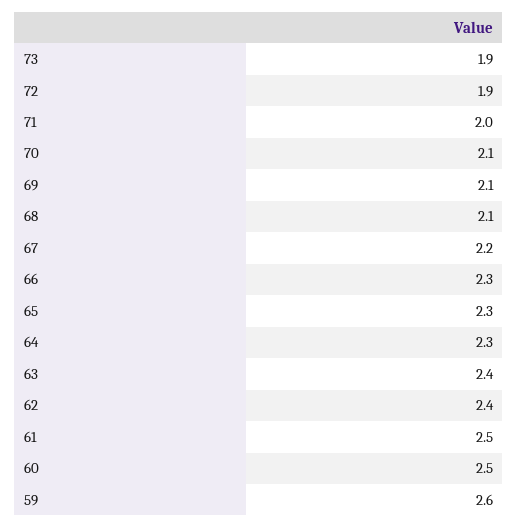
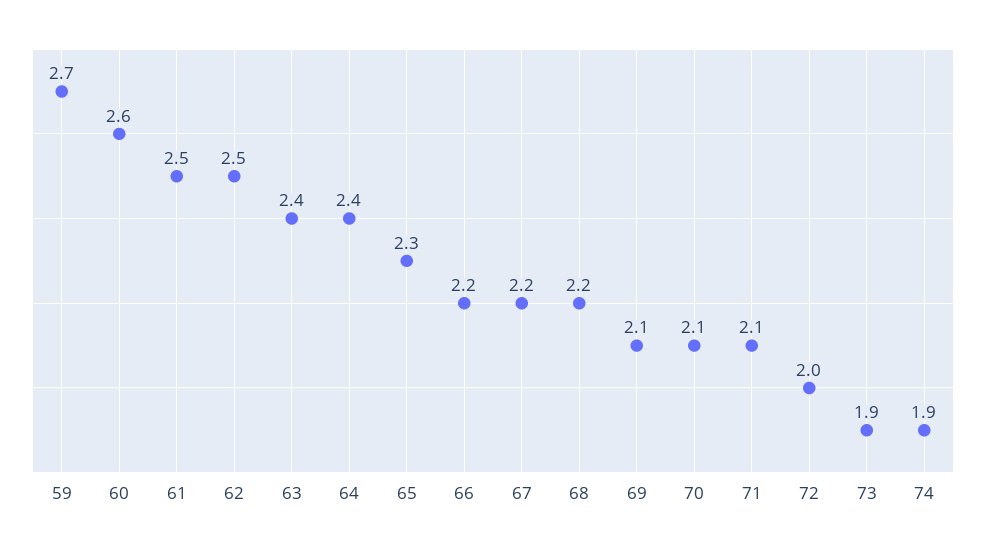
72: 1.9 -> 2
71: 2 -> 2.1
68: 2.1 -> 2.2
66: 2.3 -> 2.2
64: 2.3 -> 2.4
62: 2.4 -> 2.5
60: 2.5 -> 2.6
59: 2.6 -> 2.7
74: none -> 1.9

